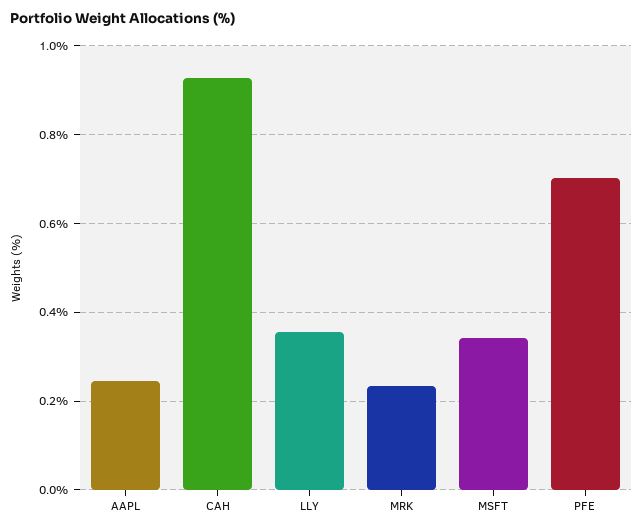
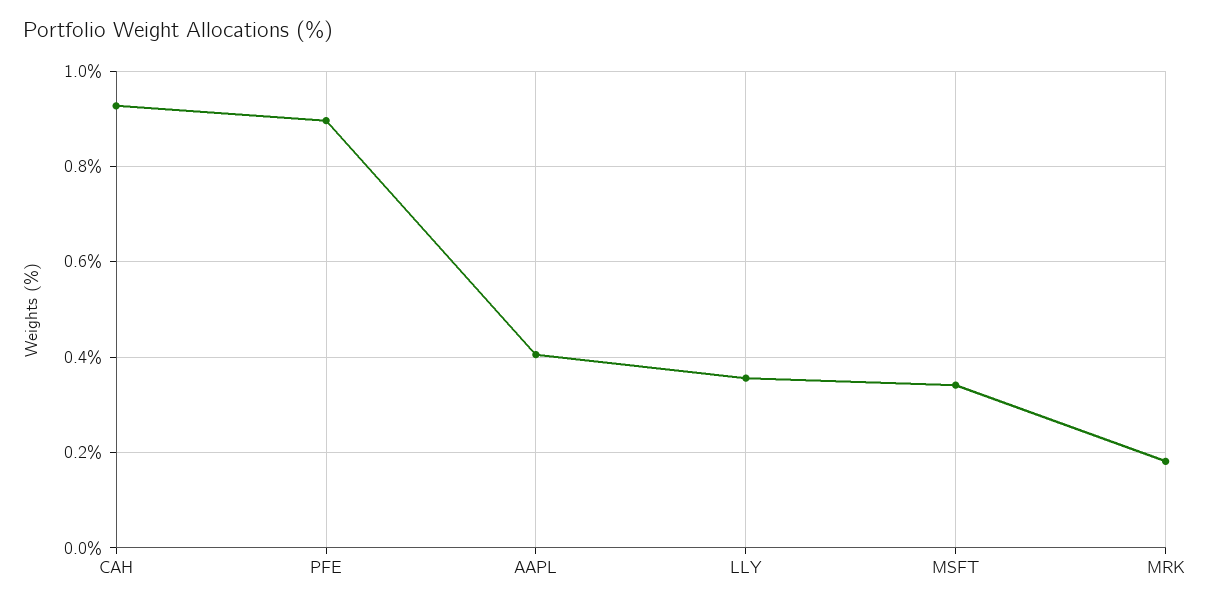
AAPL: 0.24 -> 0.4
MRK: 0.24 -> 0.18
PFE: 0.7 -> 0.9

